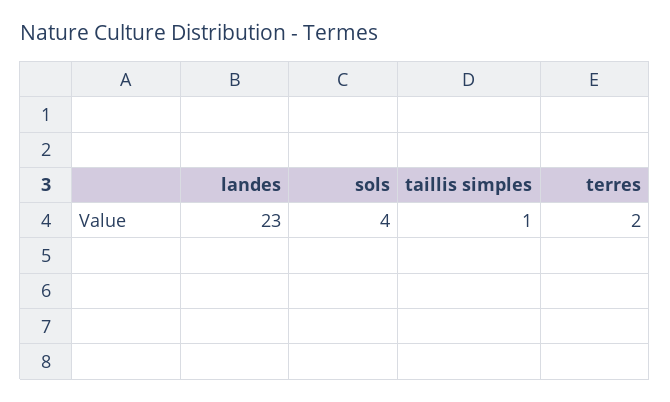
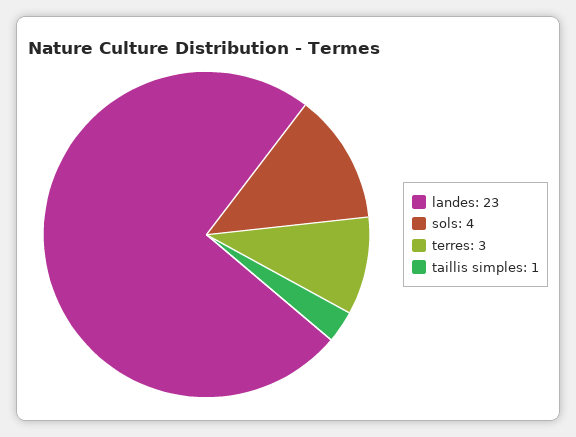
terres: 2 -> 3

